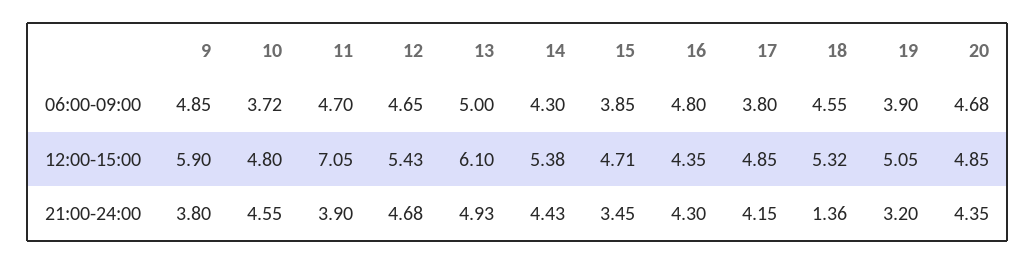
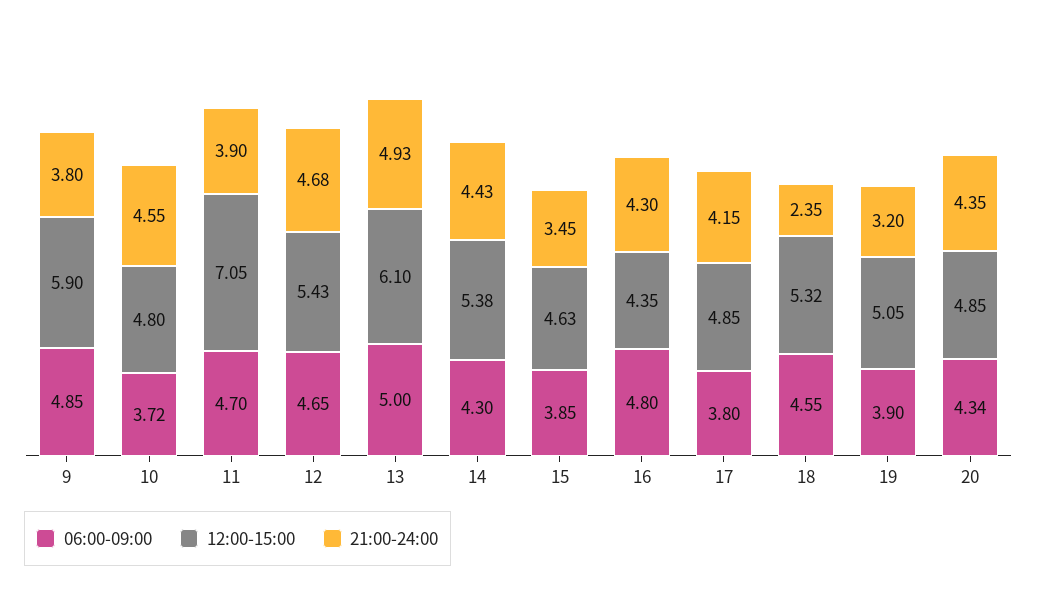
06:00-09:00, 20: 4.68 -> 4.34
12:00-15:00, 15: 4.71 -> 4.63
21:00-24:00, 18: 1.36 -> 2.35

